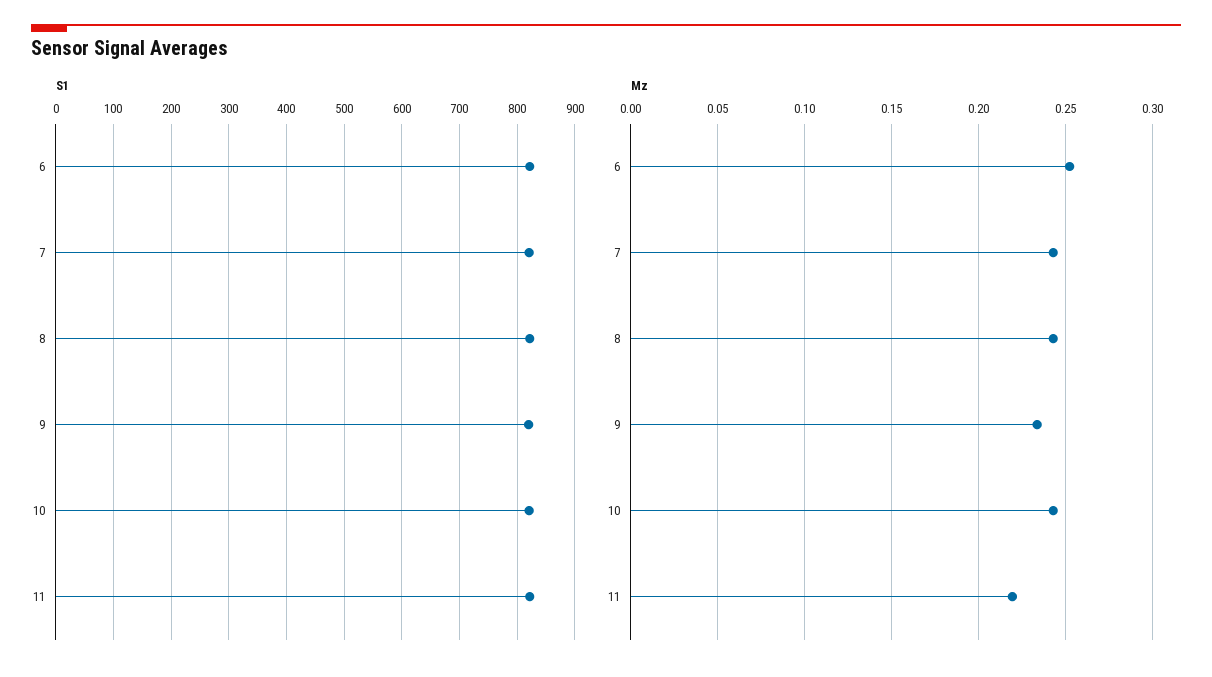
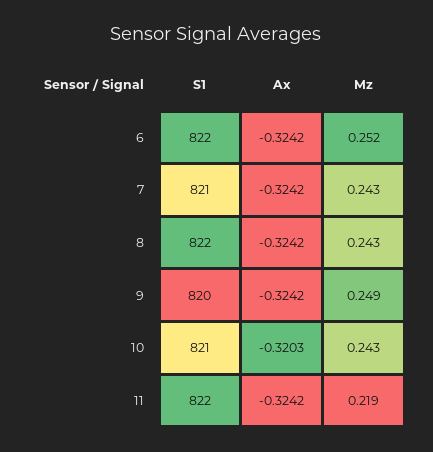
Mz, 9: 0.235 -> 0.249
Ax, 6: none -> -0.3242
Ax, 7: none -> -0.3242
Ax, 8: none -> -0.3242
Ax, 9: none -> -0.3242
Ax, 10: none -> -0.3203
Ax, 11: none -> -0.3242

